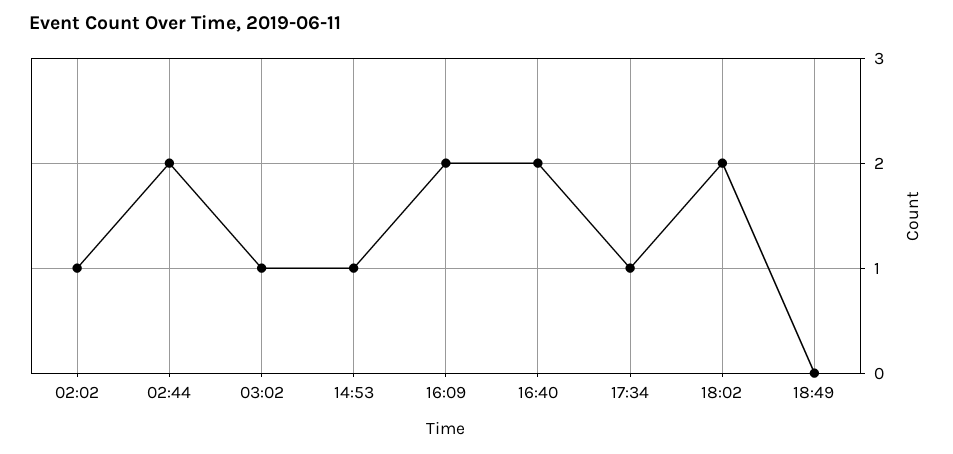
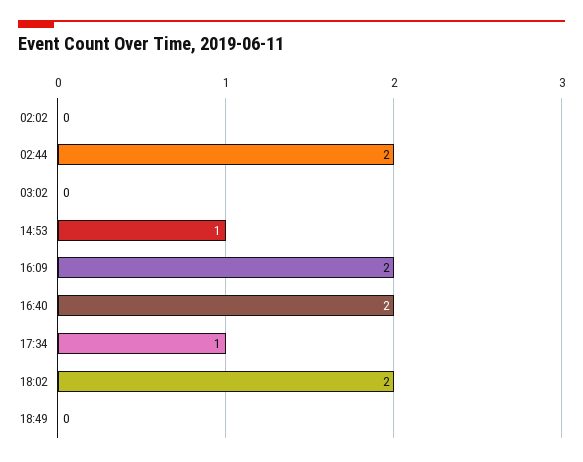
02:02: 1 -> 0
03:02: 1 -> 0

